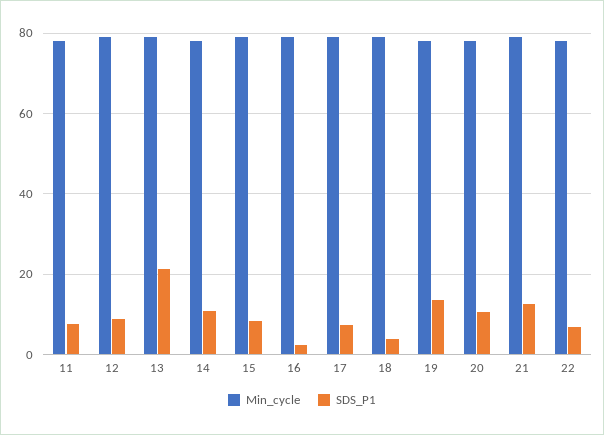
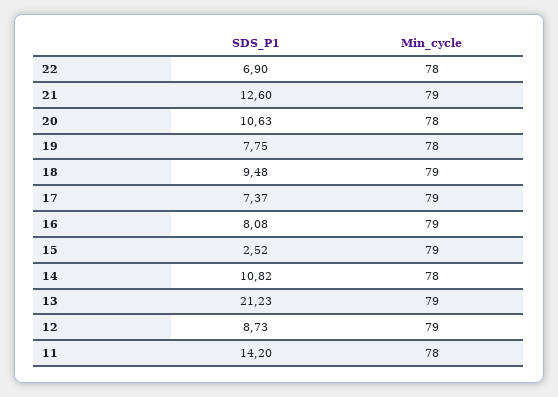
SDS_P1, 11: 8 -> 14.2
SDS_P1, 15: 8 -> 2.52
SDS_P1, 16: 2 -> 8.08
SDS_P1, 18: 4 -> 9.48
SDS_P1, 19: 14 -> 7.75

